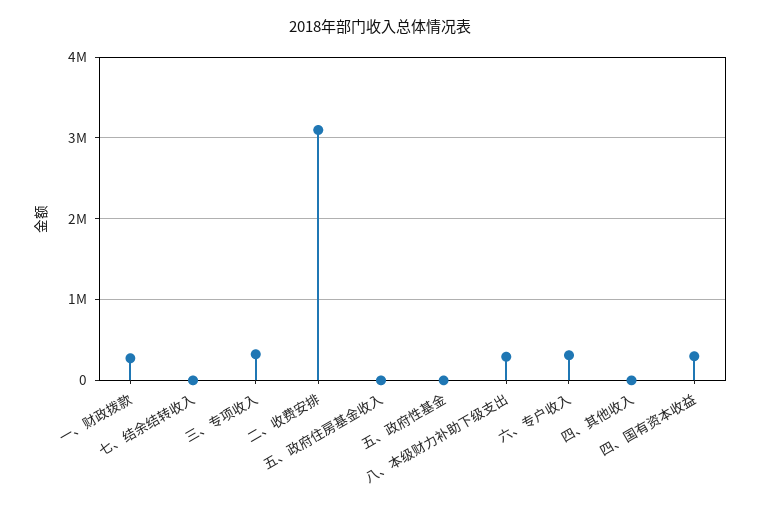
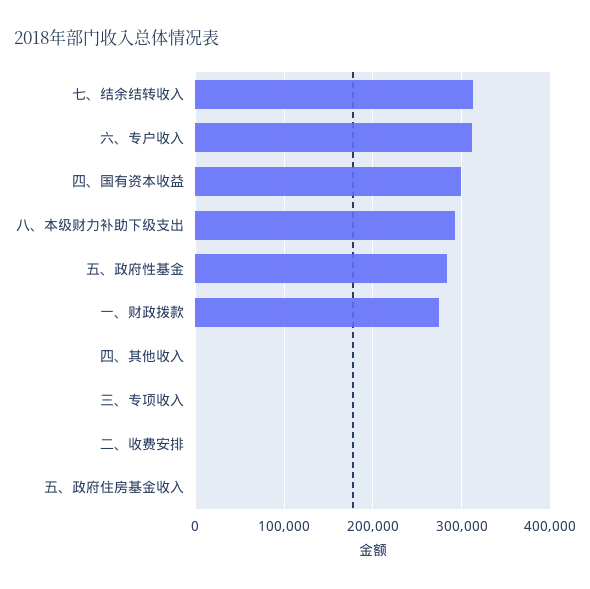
七、结余结转收入: 0 -> 310000
三、专项收入: 300000 -> 0
二、收费安排: 3100000 -> 0
五、政府性基金: 0 -> 280000

